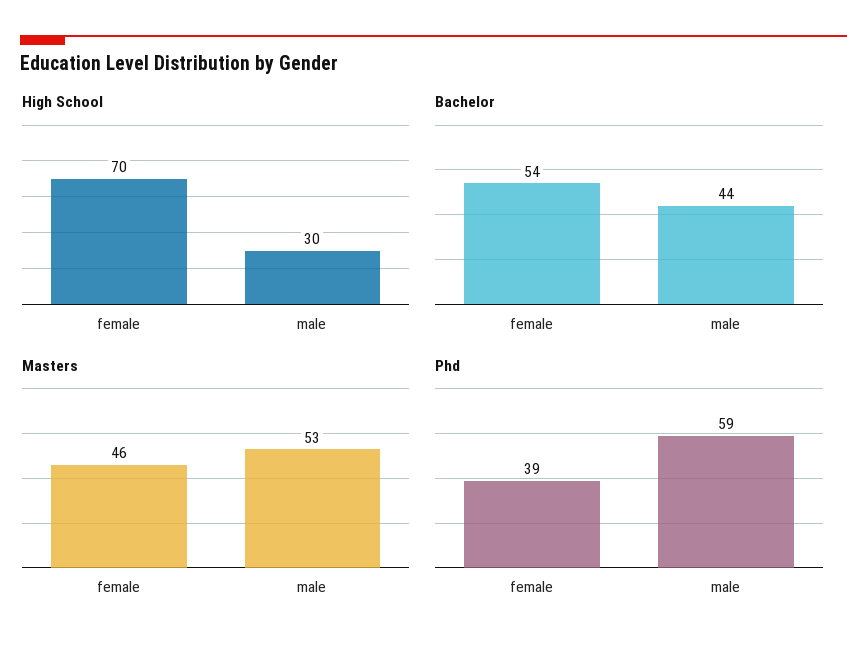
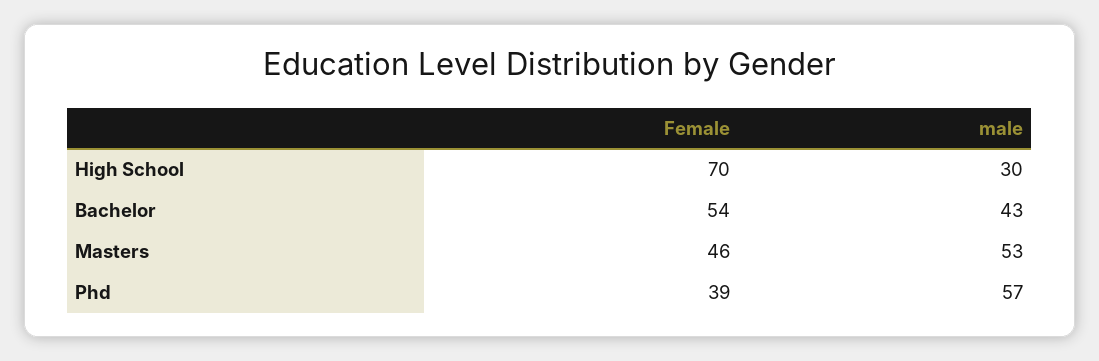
Bachelor, male: 44 -> 43
Phd, male: 59 -> 57

